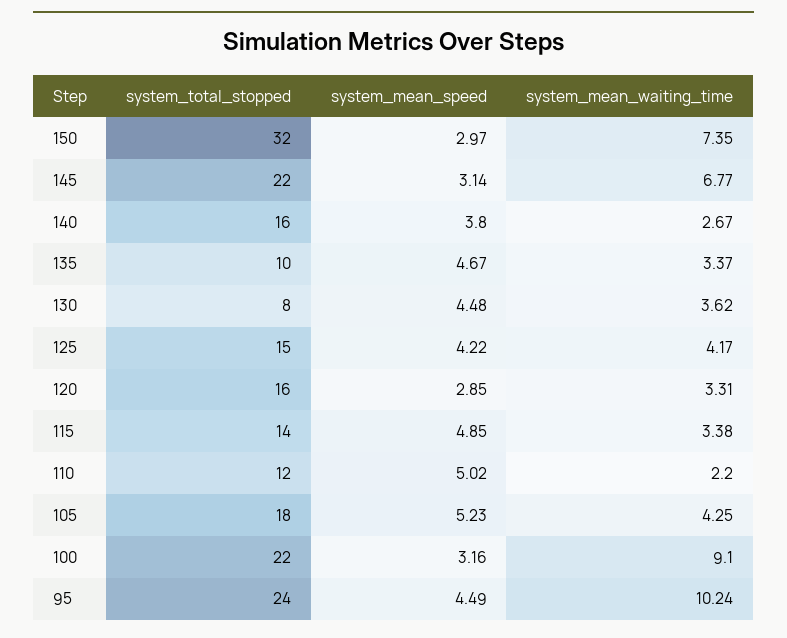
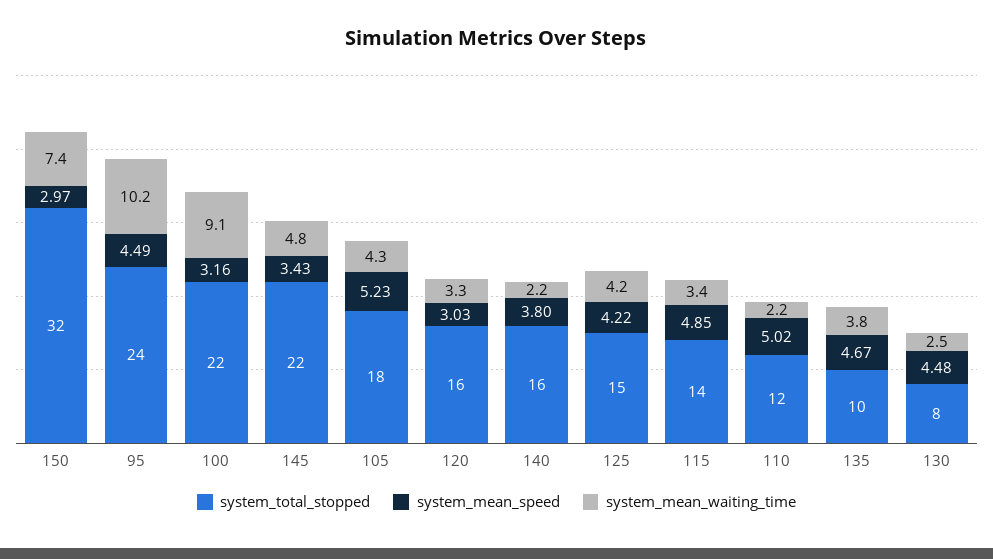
system_mean_speed, 145: 3.14 -> 3.43
system_mean_waiting_time, 145: 6.77 -> 4.8
system_mean_waiting_time, 140: 2.67 -> 2.2
system_mean_waiting_time, 135: 3.37 -> 3.8
system_mean_waiting_time, 130: 3.62 -> 2.5
system_mean_speed, 120: 2.85 -> 3.03

